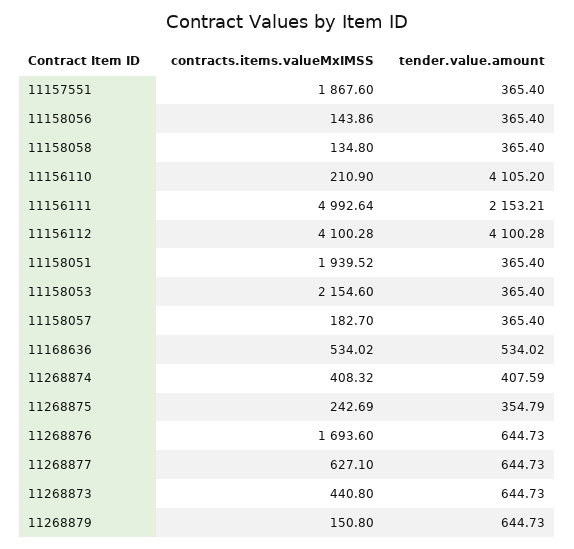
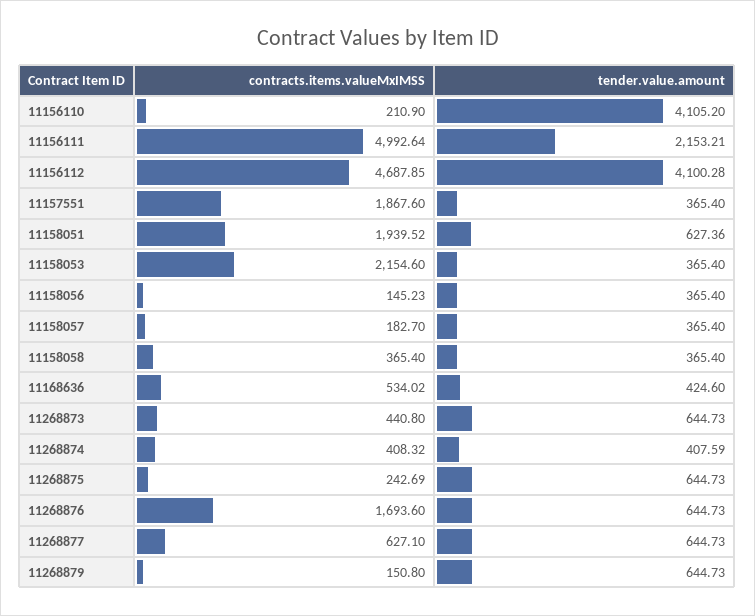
contracts.items.valueMxIMSS, 11158056: 143.86 -> 145.23
contracts.items.valueMxIMSS, 11158058: 134.8 -> 365.4
contracts.items.valueMxIMSS, 11156112: 4100.28 -> 4687.85
tender.value.amount, 11158051: 365.4 -> 627.36
tender.value.amount, 11168636: 534.02 -> 424.6
tender.value.amount, 11268875: 354.79 -> 644.73

